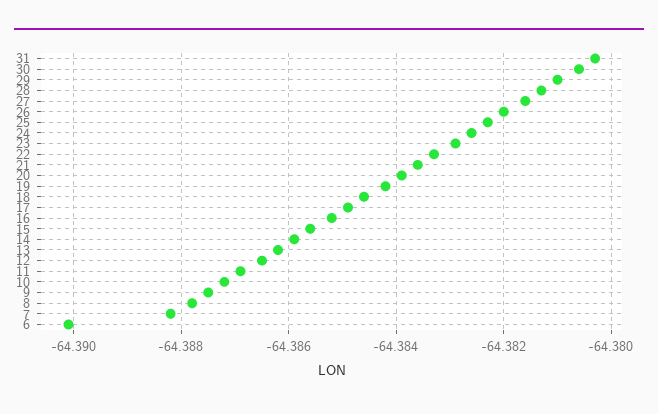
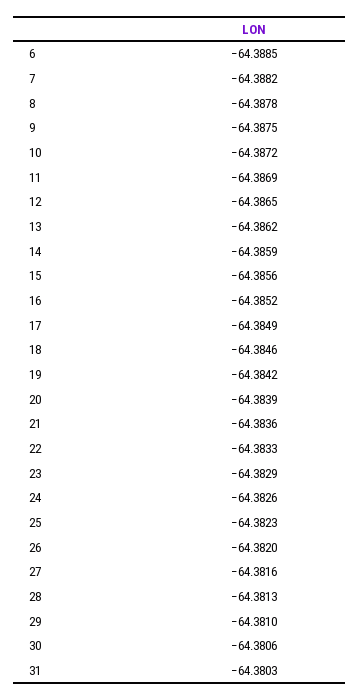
6: -64.39 -> -64.3885

